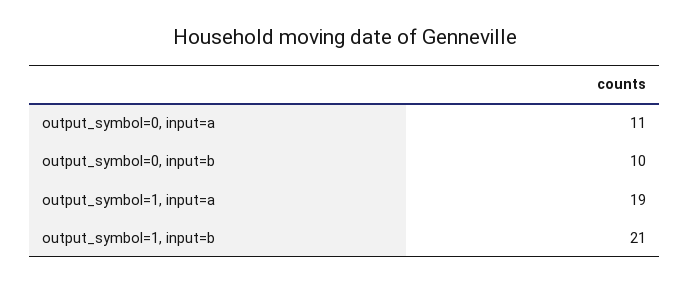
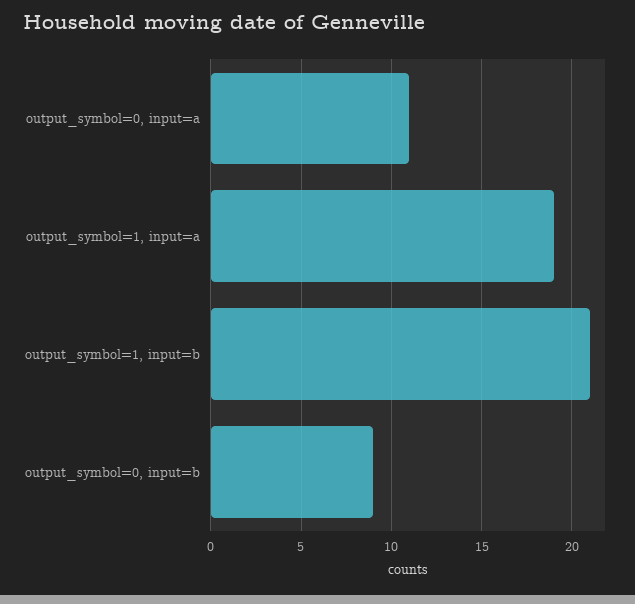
output_symbol=0, input=b: 10 -> 9

